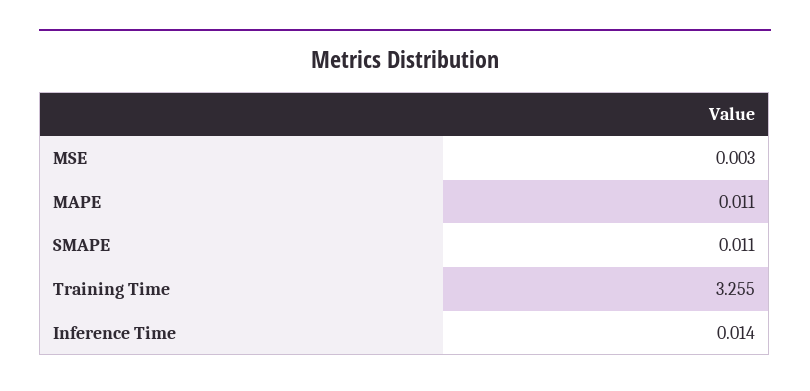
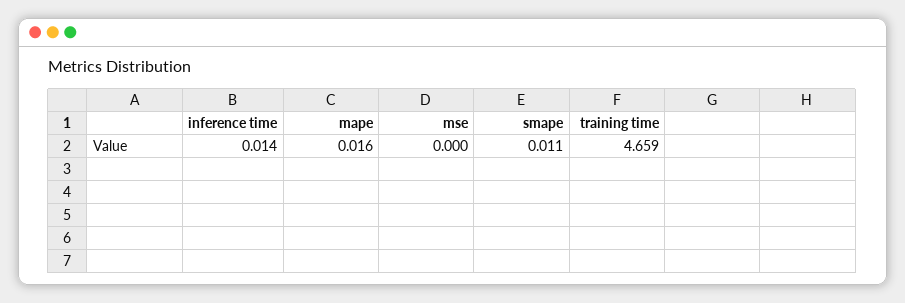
MSE: 0.003 -> 0
MAPE: 0.011 -> 0.016
Training Time: 3.255 -> 4.659

